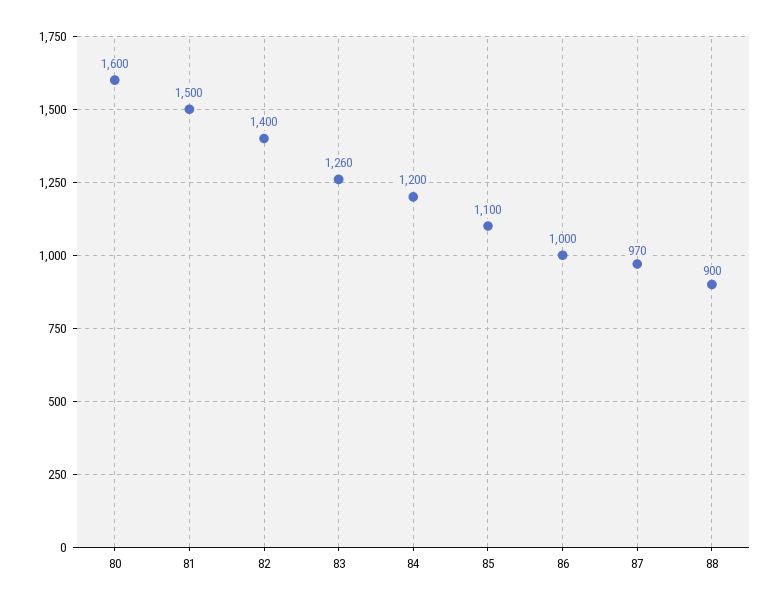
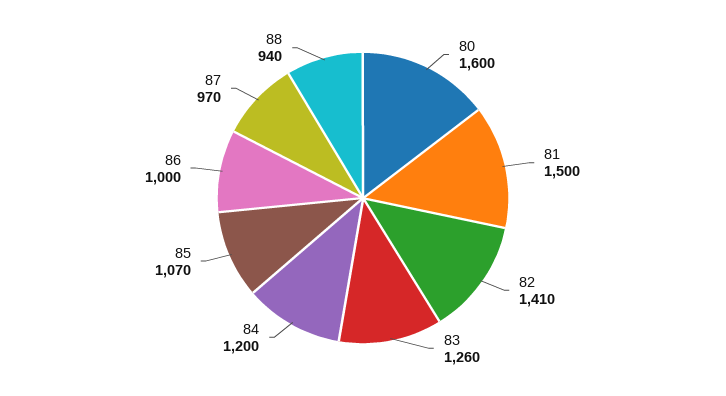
82: 1400 -> 1410
85: 1100 -> 1070
88: 900 -> 940

